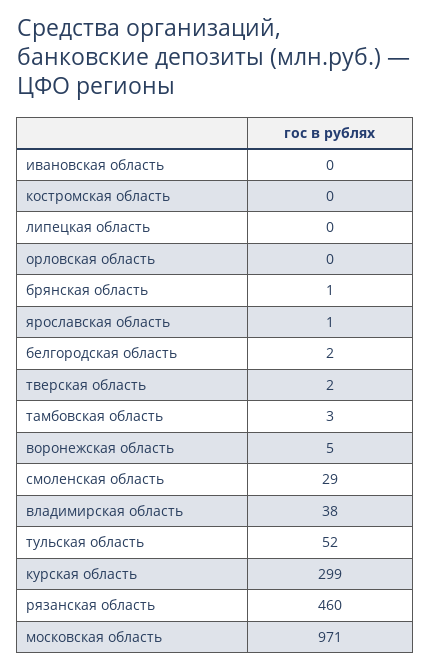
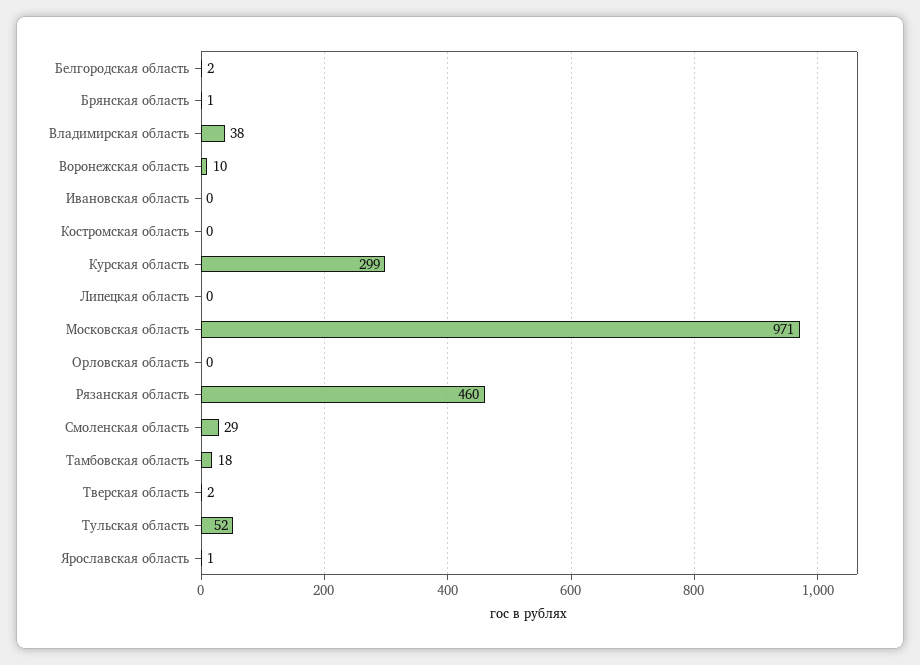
тамбовская область: 3 -> 18
воронежская область: 5 -> 10

